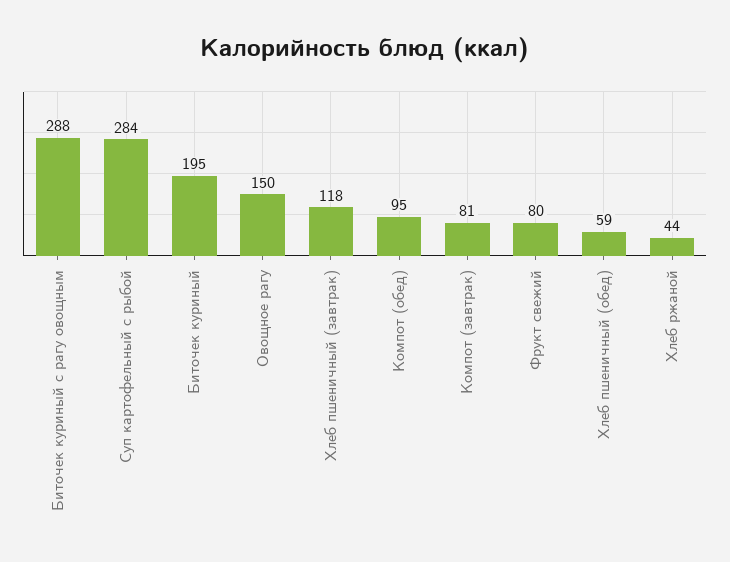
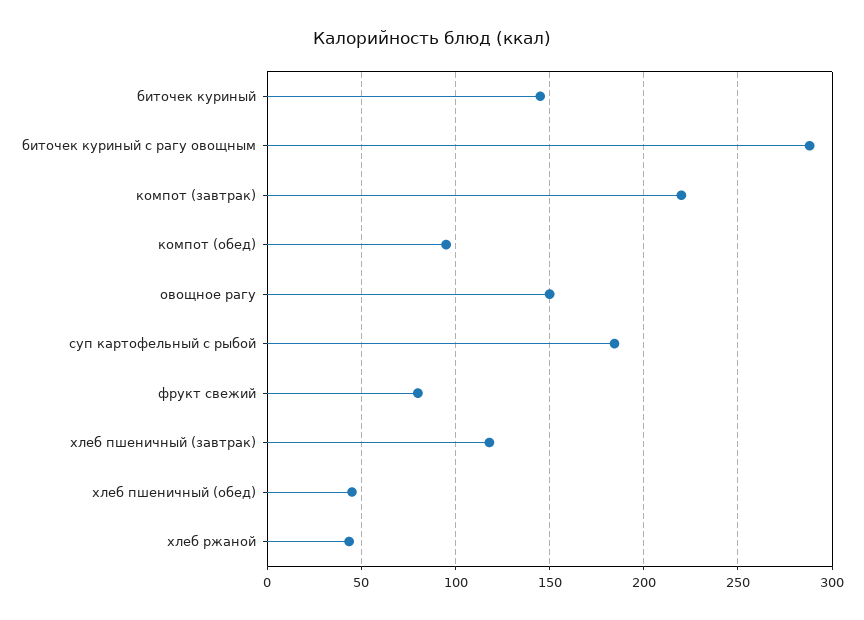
Суп картофельный с рыбой: 284 -> 185
Биточек куриный: 195 -> 145
Компот (завтрак): 81 -> 220
Хлеб пшеничный (обед): 59 -> 45

